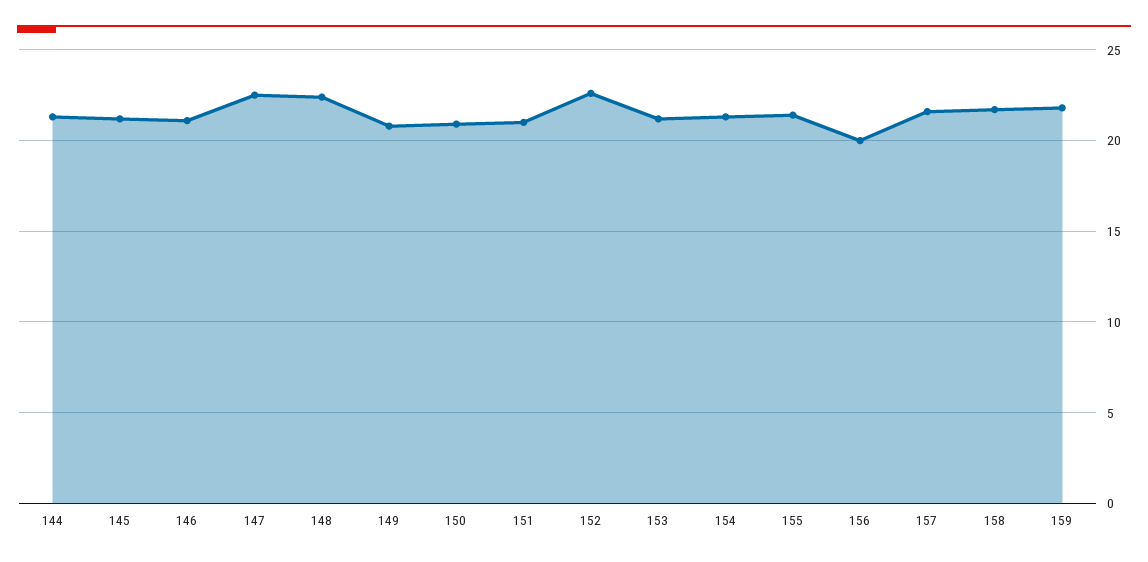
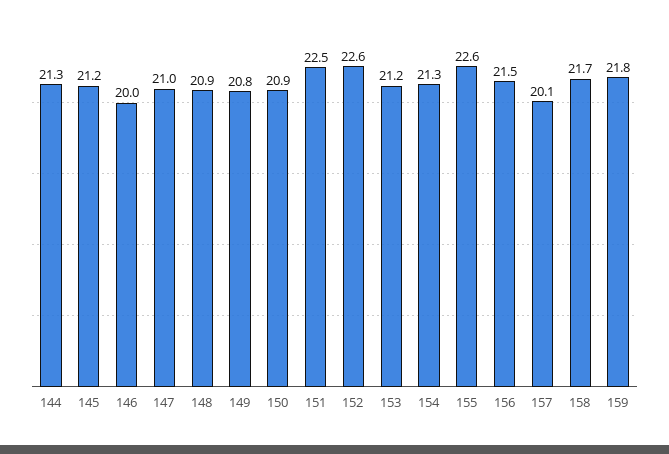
146: 21 -> 20
147: 22.5 -> 21
148: 22.5 -> 20.9
151: 21 -> 22.5
155: 21.5 -> 22.6
156: 20 -> 21.5
157: 21.5 -> 20.1

